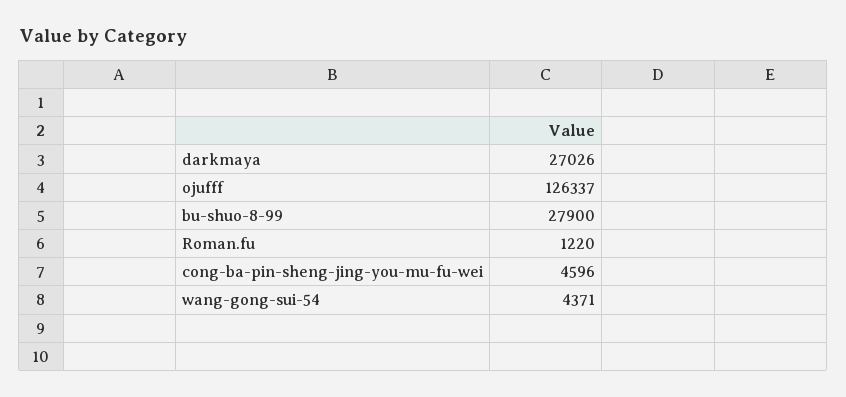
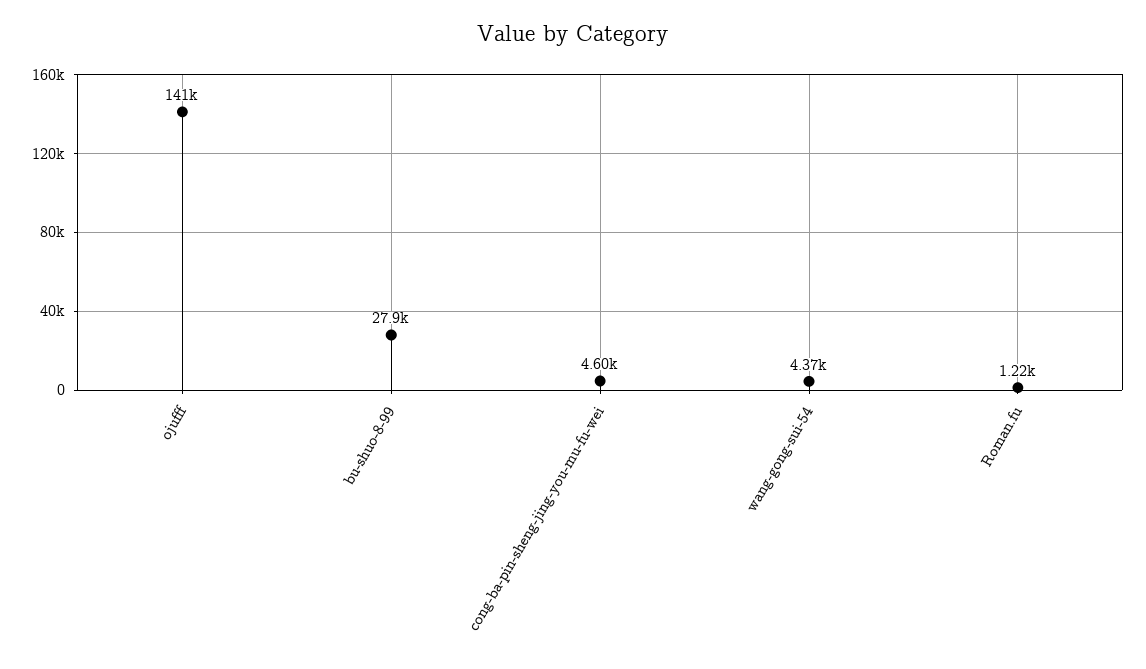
darkmaya: 27026 -> none
ojufff: 126337 -> 141000

